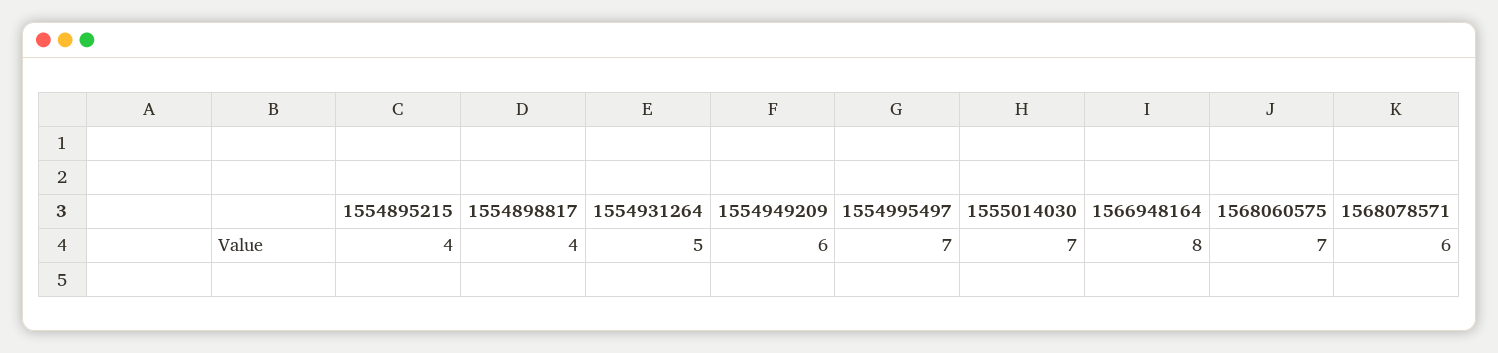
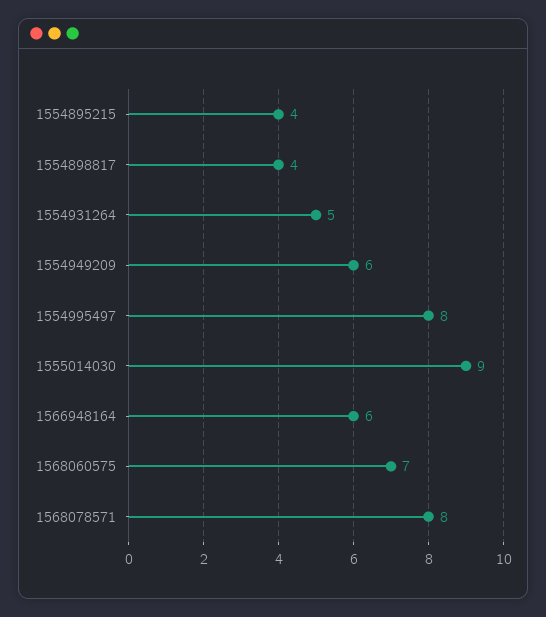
1554995497: 7 -> 8
1555014030: 7 -> 9
1566948164: 8 -> 6
1568078571: 6 -> 8

